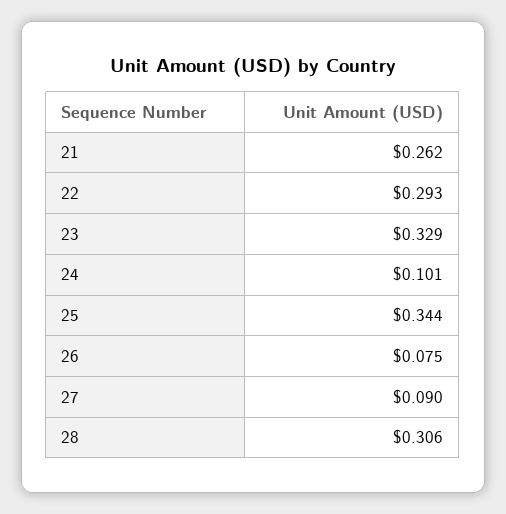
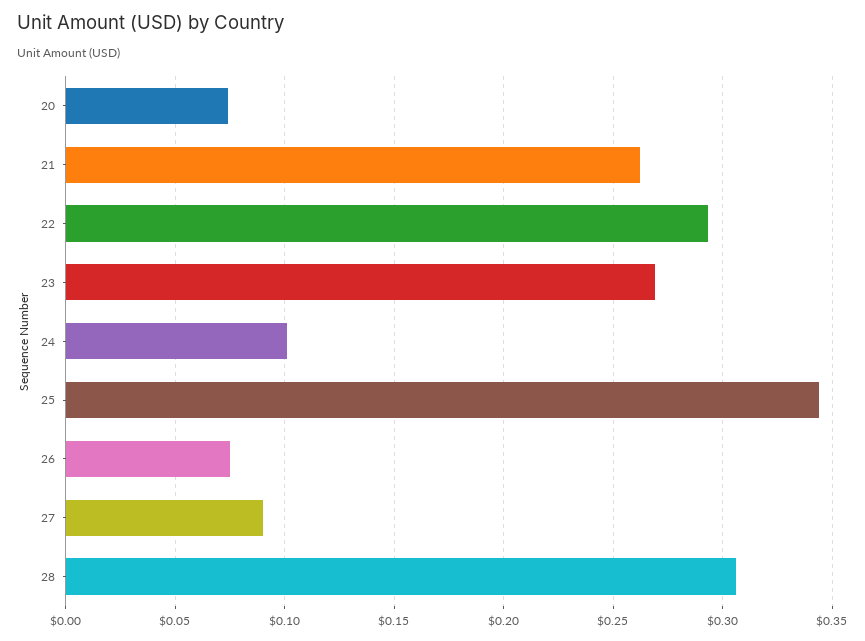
23: 0.329 -> 0.27
20: none -> 0.075

